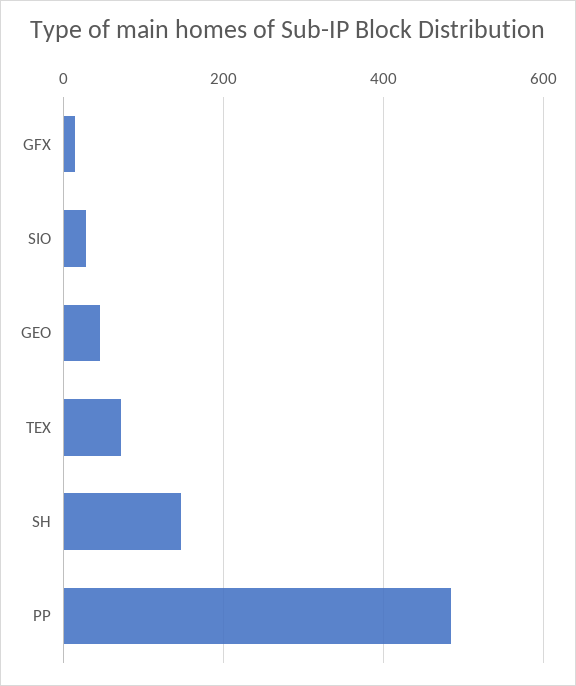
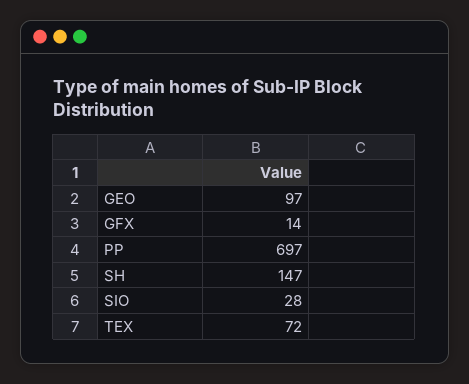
GEO: 40 -> 97
PP: 480 -> 697

